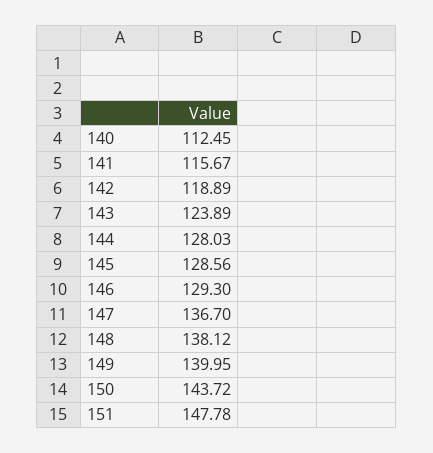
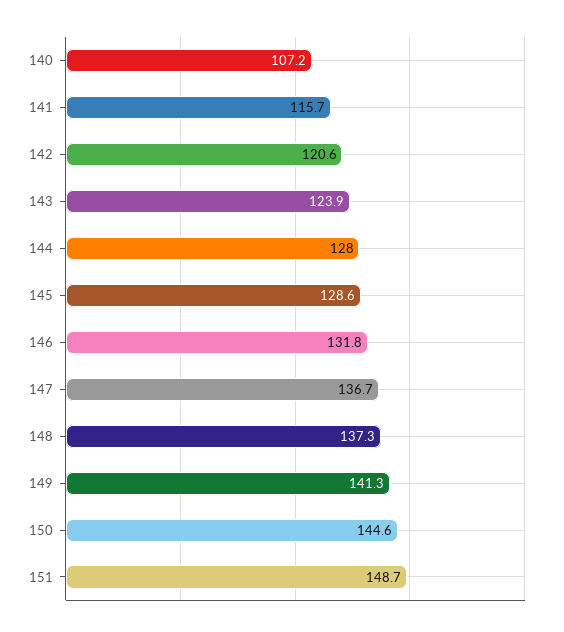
140: 112.45 -> 107.2
142: 118.89 -> 120.6
146: 129.3 -> 131.8
148: 138.12 -> 137.3
149: 139.95 -> 141.3
150: 143.72 -> 144.6
151: 147.78 -> 148.7

